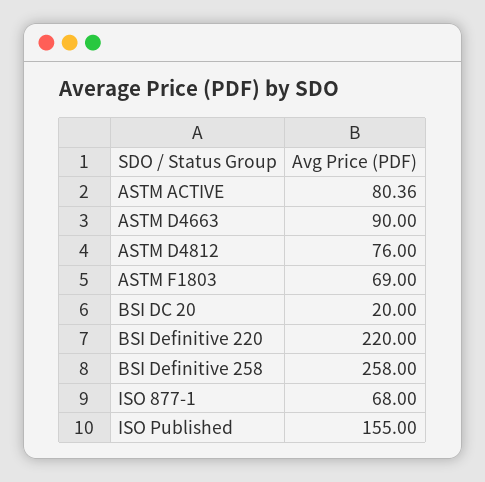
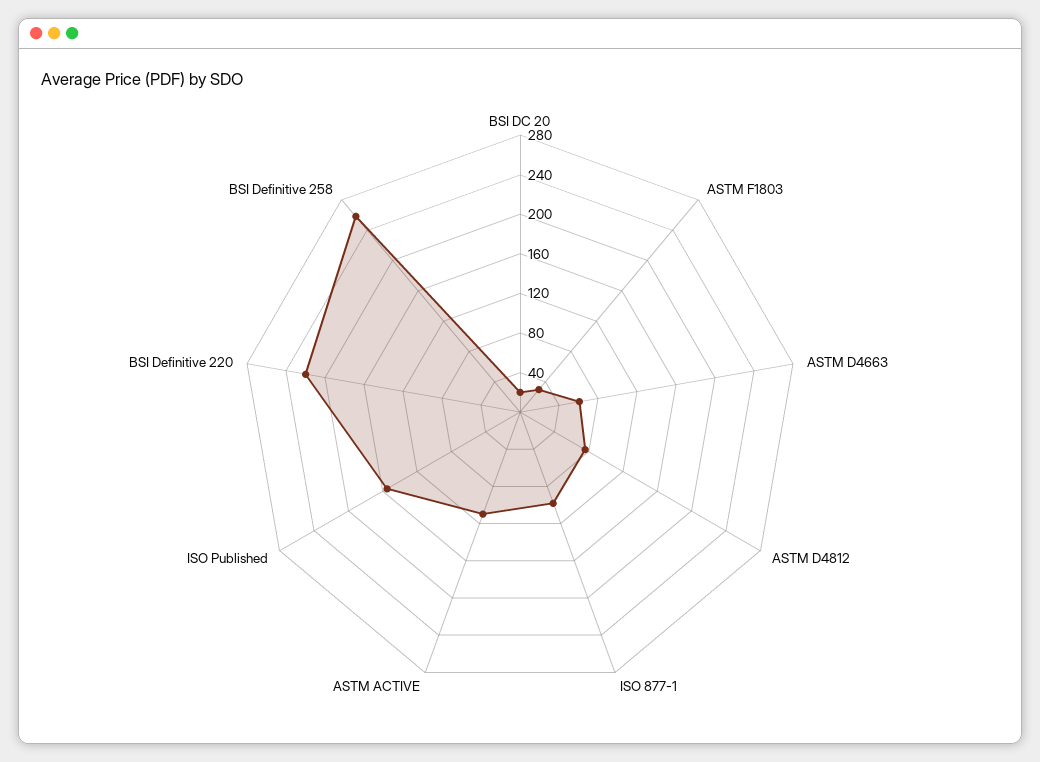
ASTM ACTIVE: 80.36 -> 110
ASTM D4663: 90 -> 60
ASTM F1803: 69 -> 30
ISO 877-1: 68 -> 100

